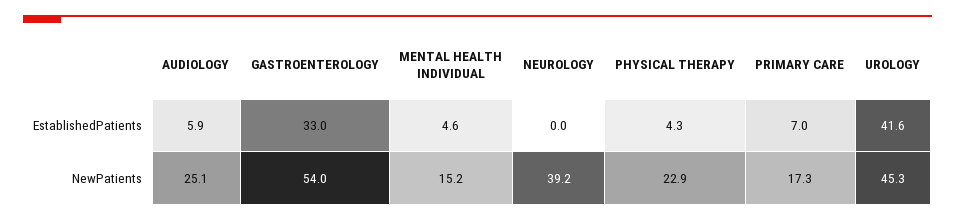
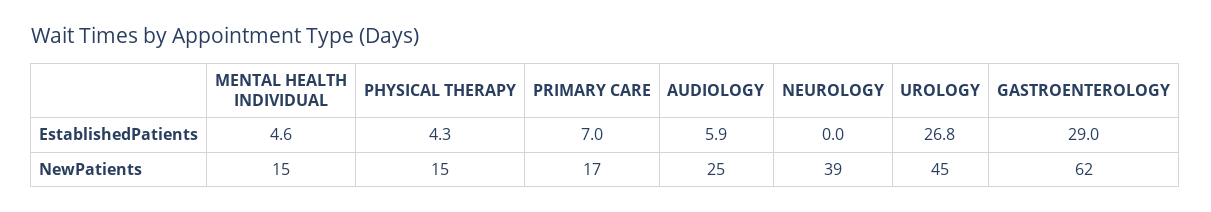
GASTROENTEROLOGY, EstablishedPatients: 33 -> 29
UROLOGY, EstablishedPatients: 41.6 -> 26.8
GASTROENTEROLOGY, NewPatients: 54 -> 62
PHYSICAL THERAPY, NewPatients: 22.9 -> 15

